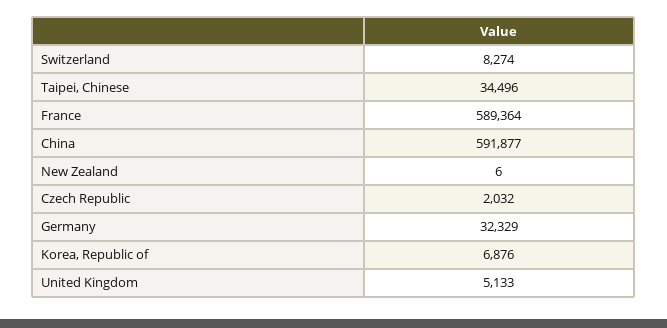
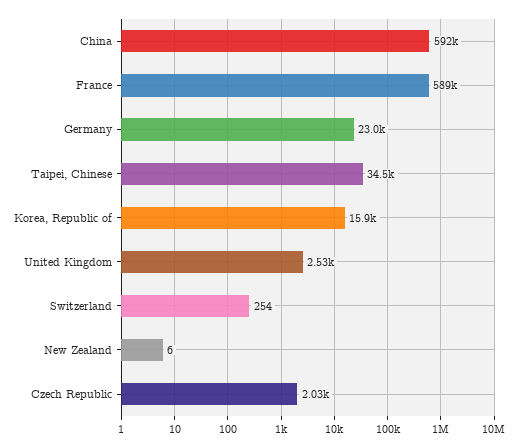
Switzerland: 8274 -> 254
Germany: 32329 -> 23000
Korea, Republic of: 6876 -> 15900
United Kingdom: 5133 -> 2530

